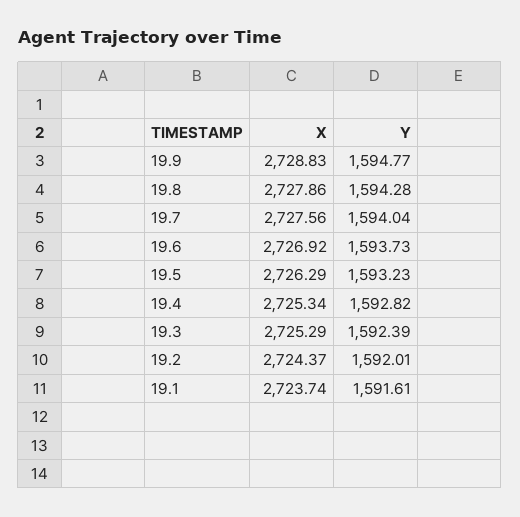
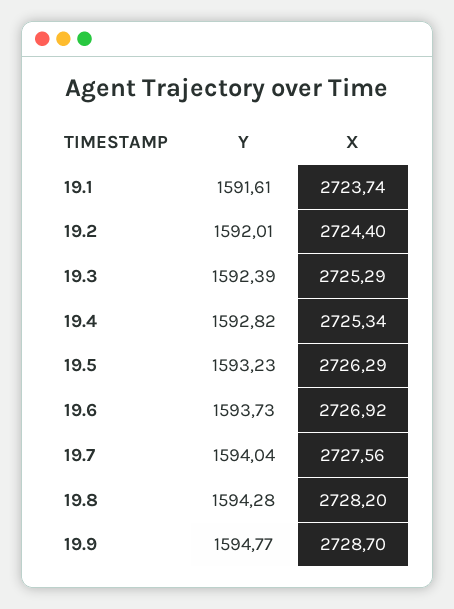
X, 19.9: 2728.83 -> 2728.7
X, 19.8: 2727.86 -> 2728.2
X, 19.2: 2724.37 -> 2724.4

